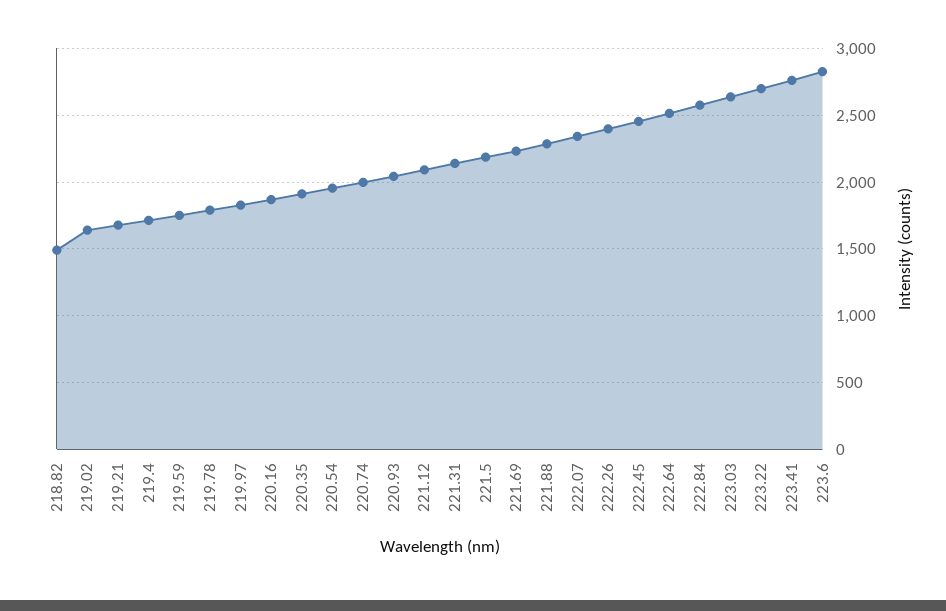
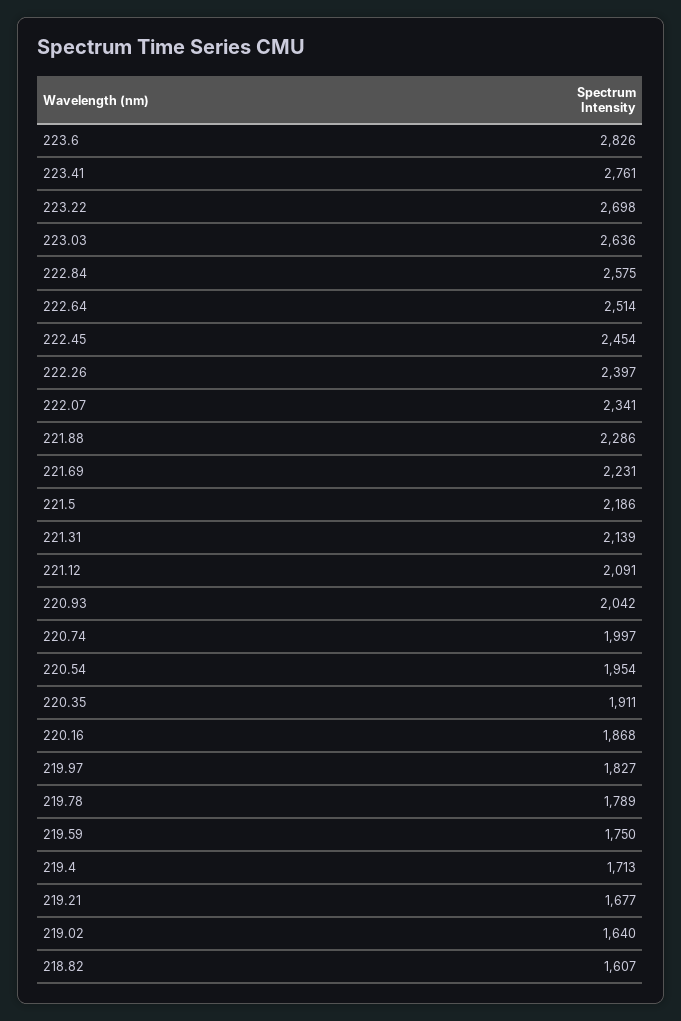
218.82: 1500 -> 1607

